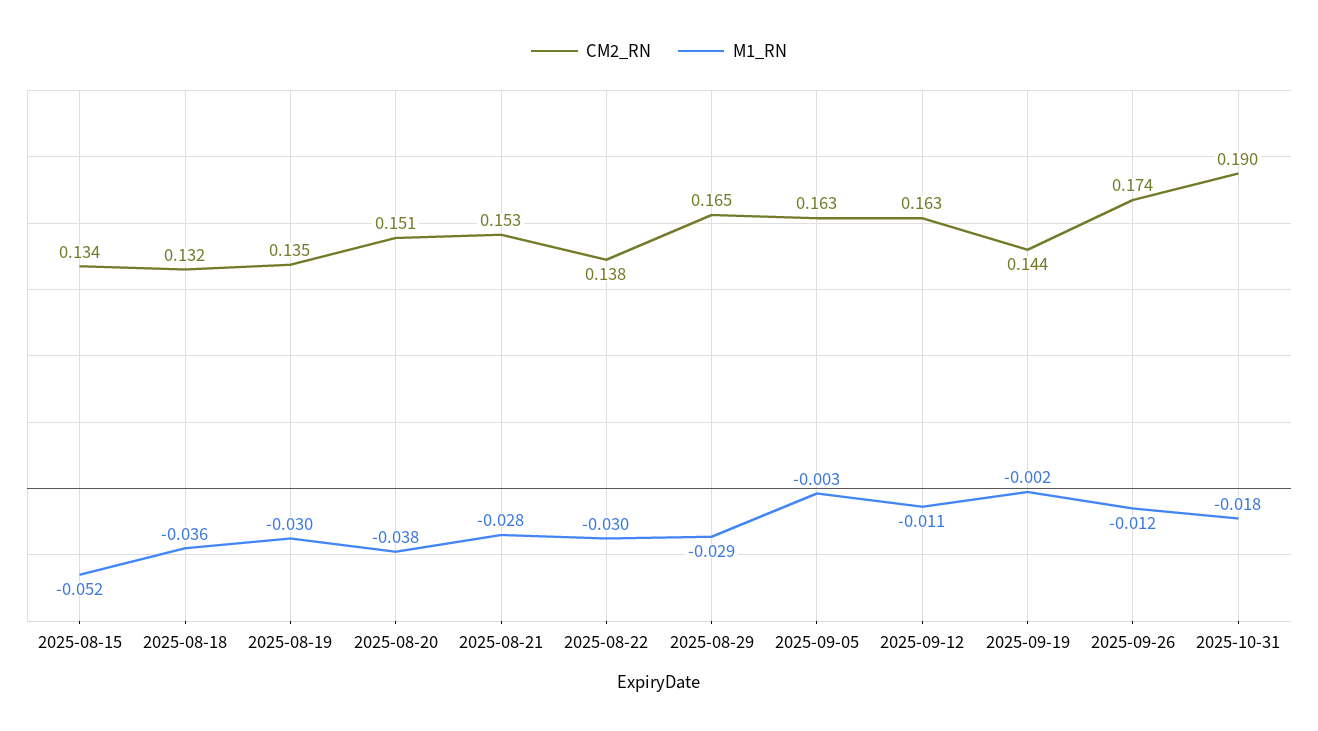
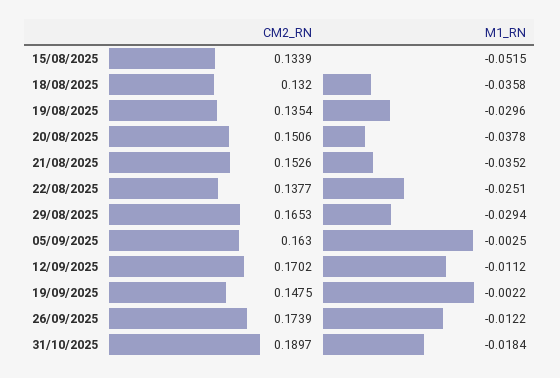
M1_RN, 2025-08-21: -0.028 -> -0.0352
M1_RN, 2025-08-22: -0.03 -> -0.0251
CM2_RN, 2025-09-12: 0.163 -> 0.1702
CM2_RN, 2025-09-19: 0.144 -> 0.1475

